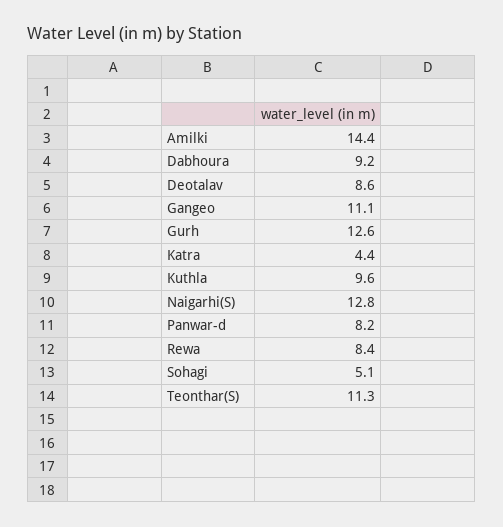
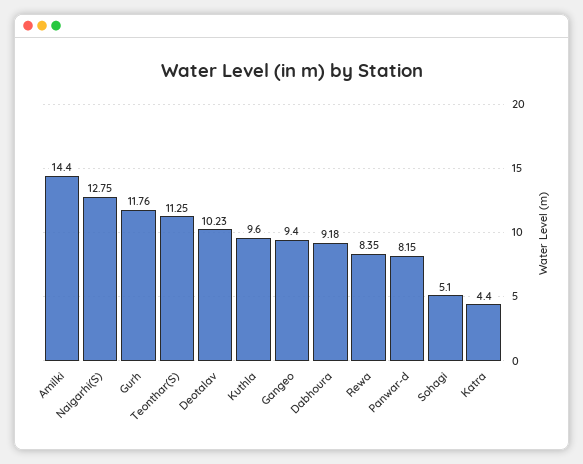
Deotalav: 8.6 -> 10.23
Gangeo: 11.1 -> 9.4
Gurh: 12.6 -> 11.76

